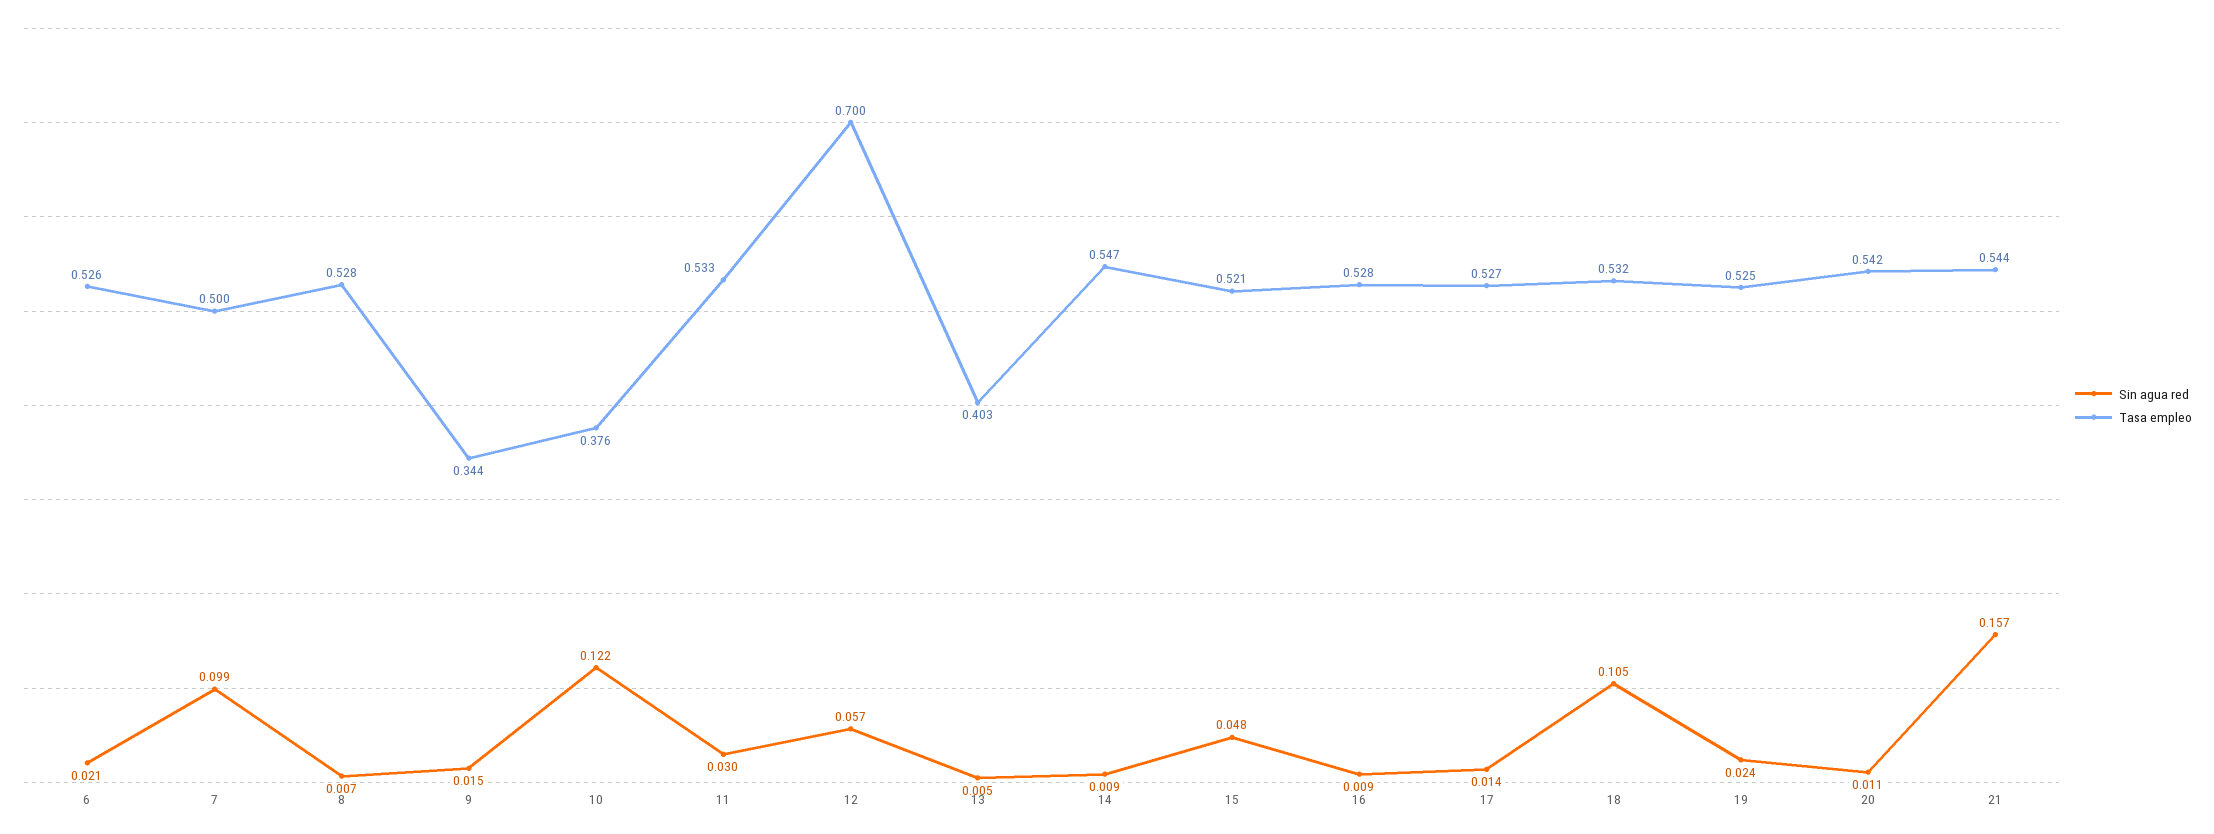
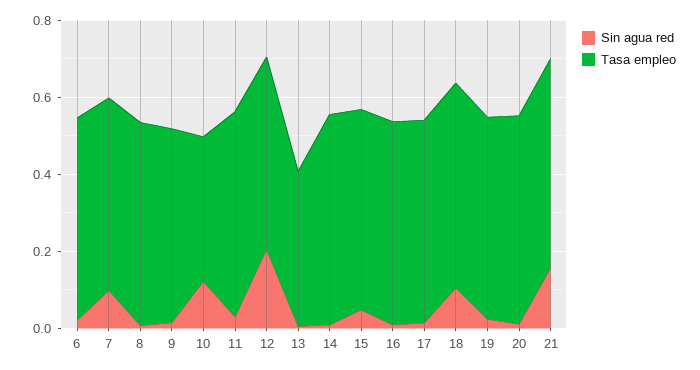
Tasa empleo, 9: 0.344 -> 0.5
Sin agua red, 12: 0.057 -> 0.2
Tasa empleo, 12: 0.7 -> 0.5

